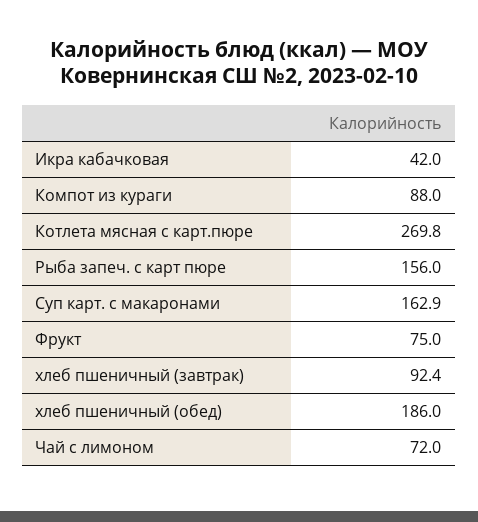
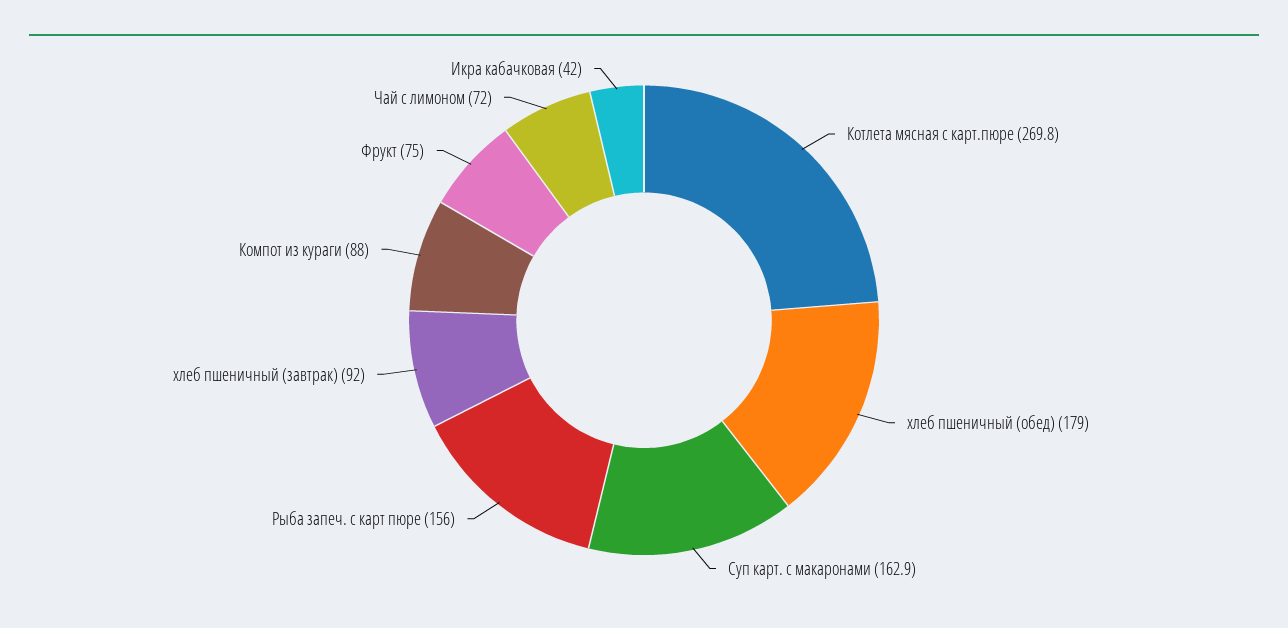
хлеб пшеничный (завтрак): 92.4 -> 92
хлеб пшеничный (обед): 186 -> 179

